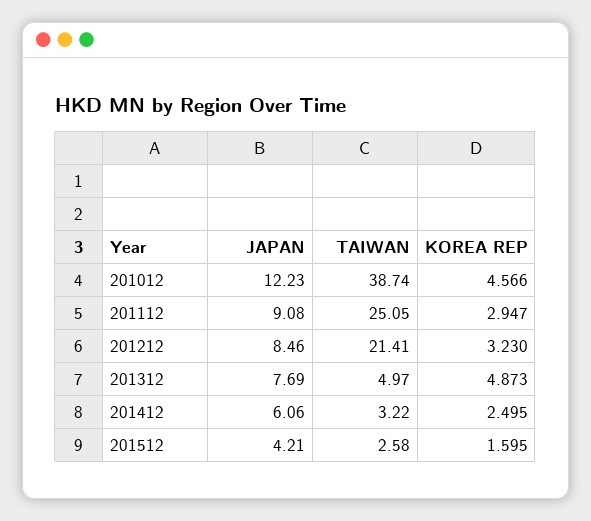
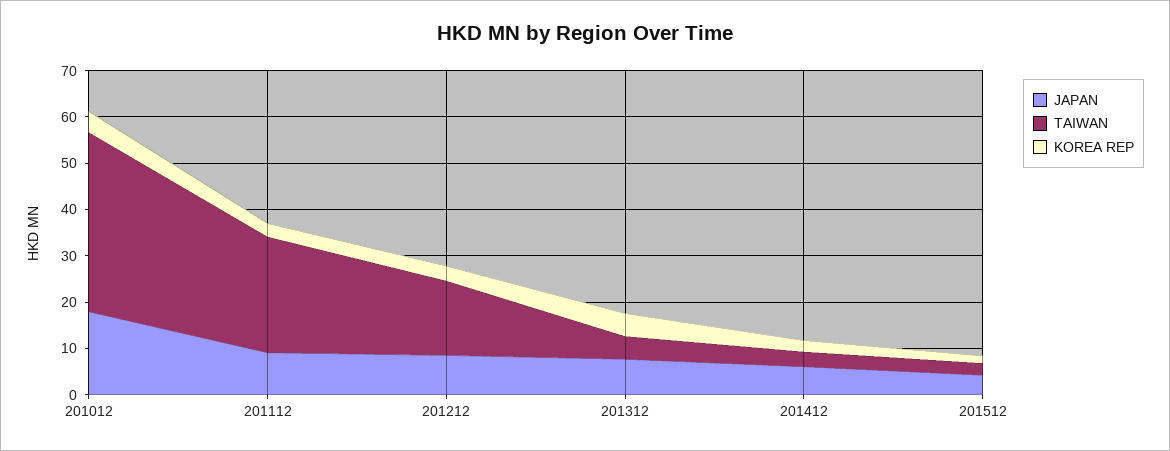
JAPAN, 201012: 12.23 -> 18
TAIWAN, 201212: 21.41 -> 16

